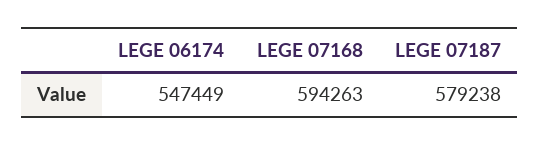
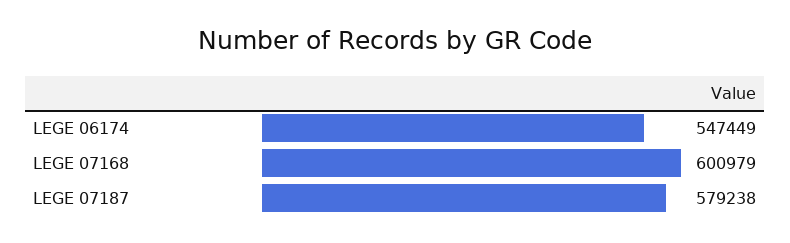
LEGE 07168: 594263 -> 600979

